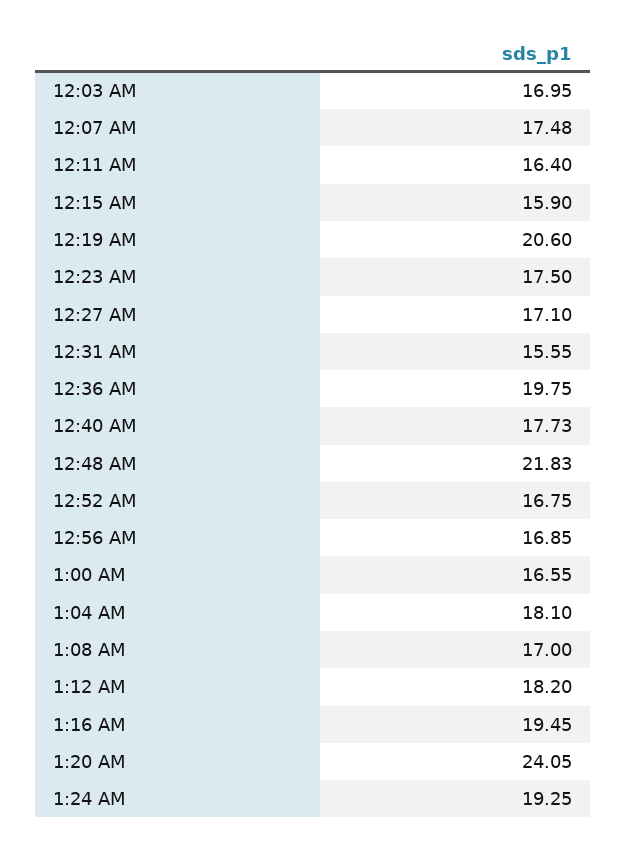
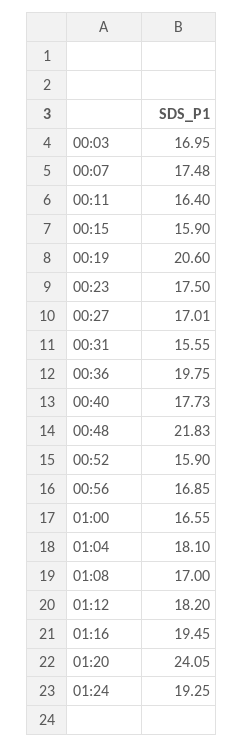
12:27 AM: 17.1 -> 17.01
12:52 AM: 16.75 -> 15.9

